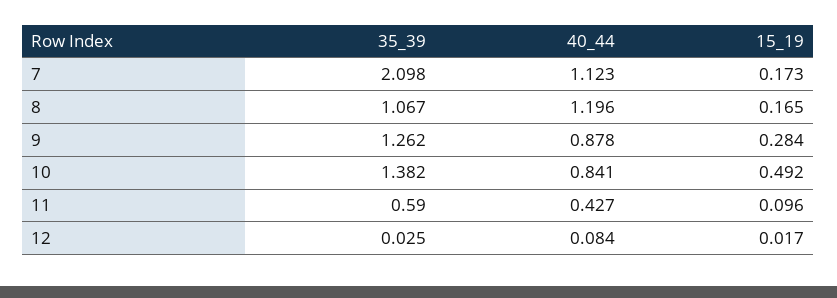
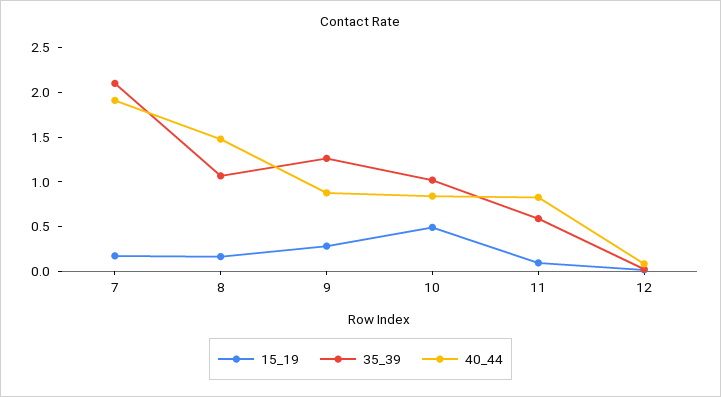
40_44, 7: 1.123 -> 1.9
40_44, 8: 1.196 -> 1.5
35_39, 10: 1.382 -> 1
40_44, 11: 0.427 -> 0.8

